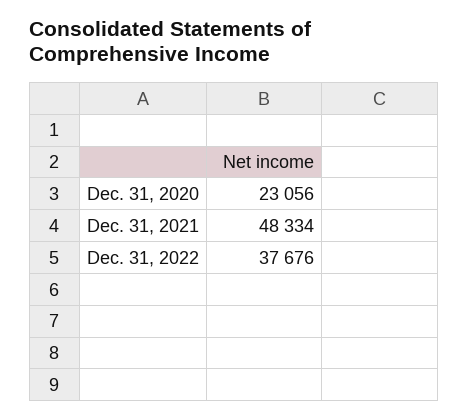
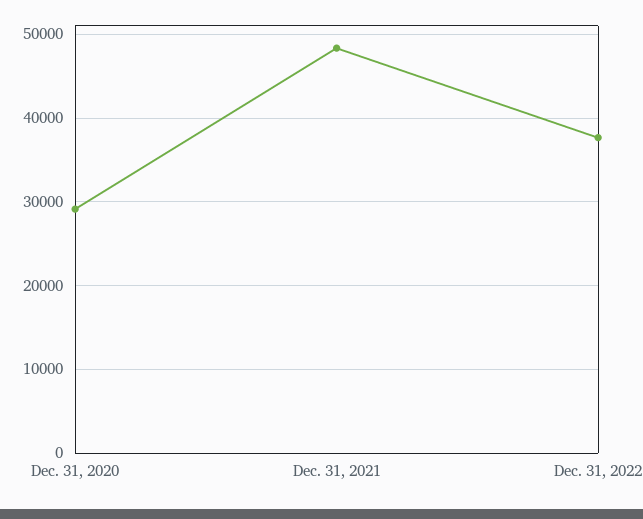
Dec. 31, 2020: 23056 -> 29000

